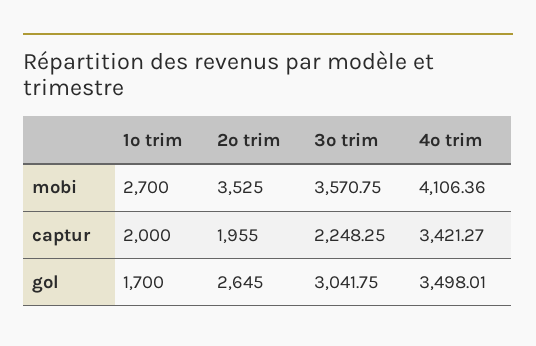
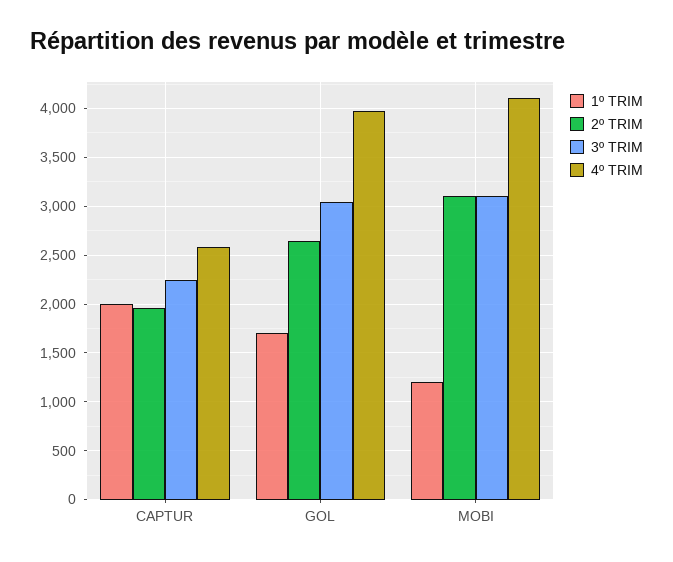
1º trim, mobi: 2700 -> 1200
2º trim, mobi: 3525 -> 3100
3º trim, mobi: 3570.75 -> 3100
4º trim, captur: 3421.27 -> 2600
4º trim, gol: 3498.01 -> 4000

